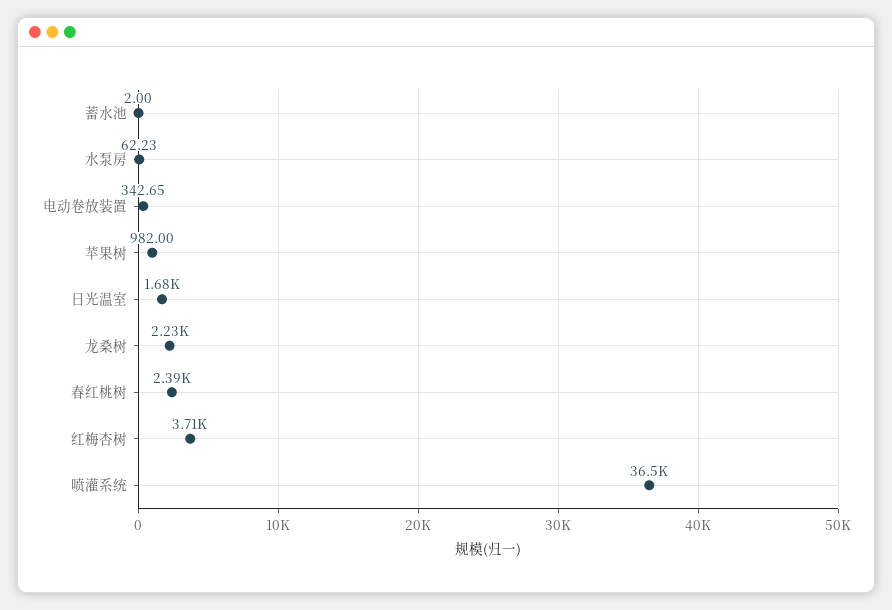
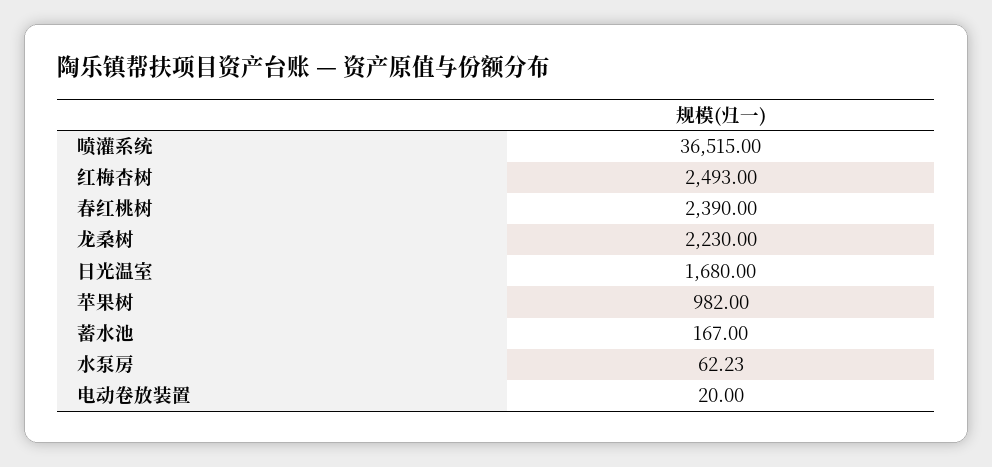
蓄水池: 2 -> 167
电动卷放装置: 342.65 -> 20
红梅杏树: 3710 -> 2493

